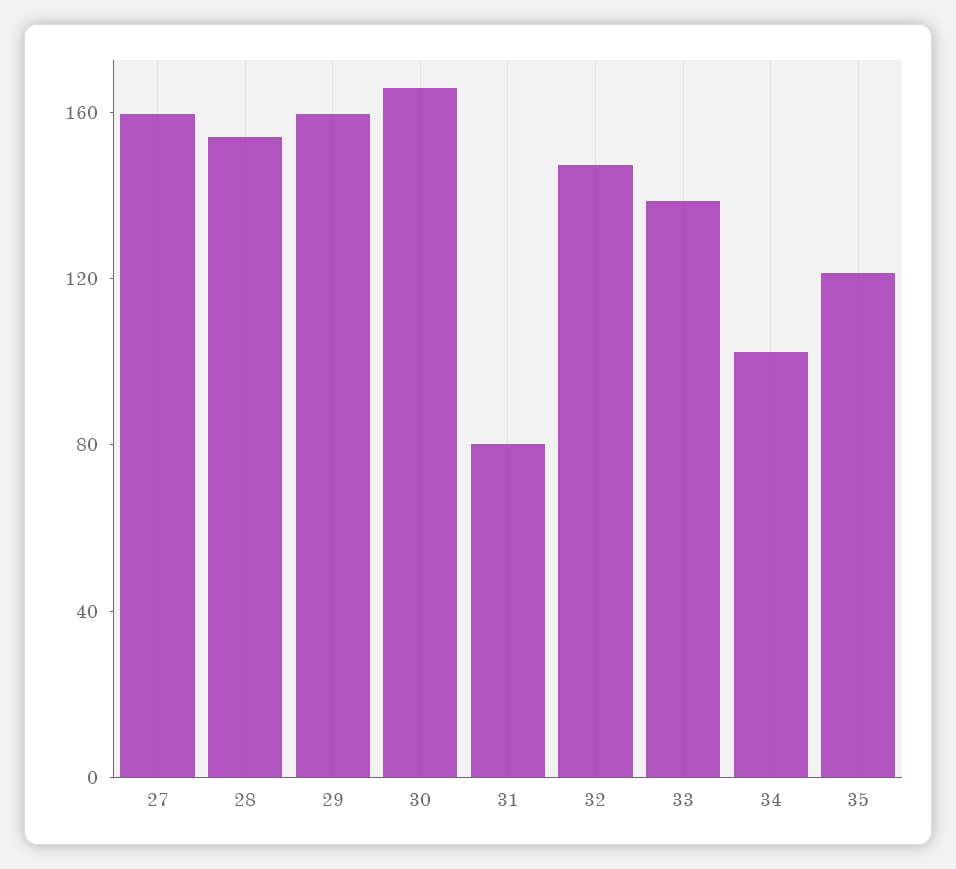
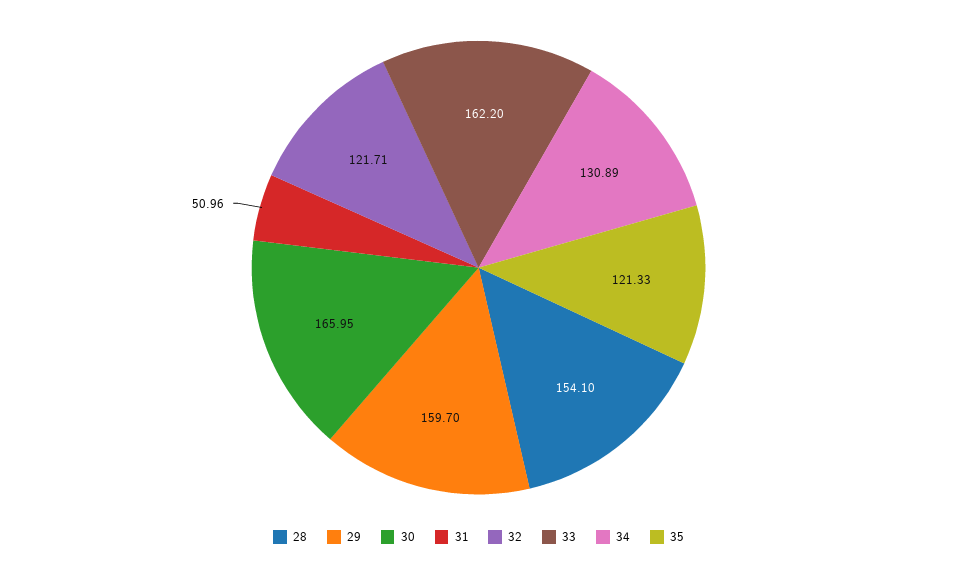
27: 160 -> none
31: 80 -> 50.96
32: 150 -> 121.71
33: 140 -> 162.2
34: 100 -> 130.89

